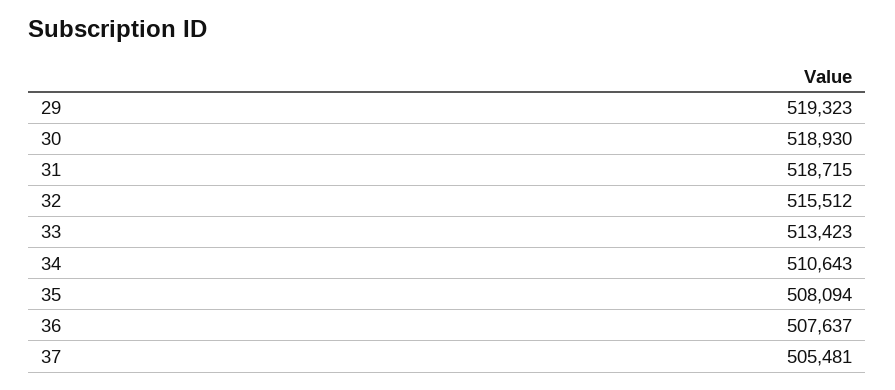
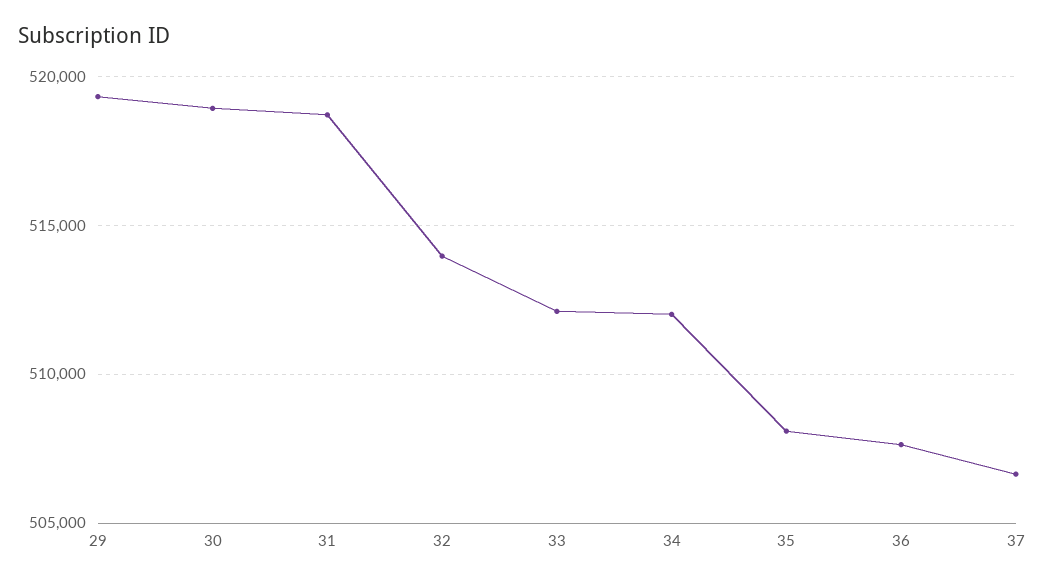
32: 515512 -> 514000
33: 513423 -> 512000
34: 510643 -> 512000
37: 505481 -> 506500

